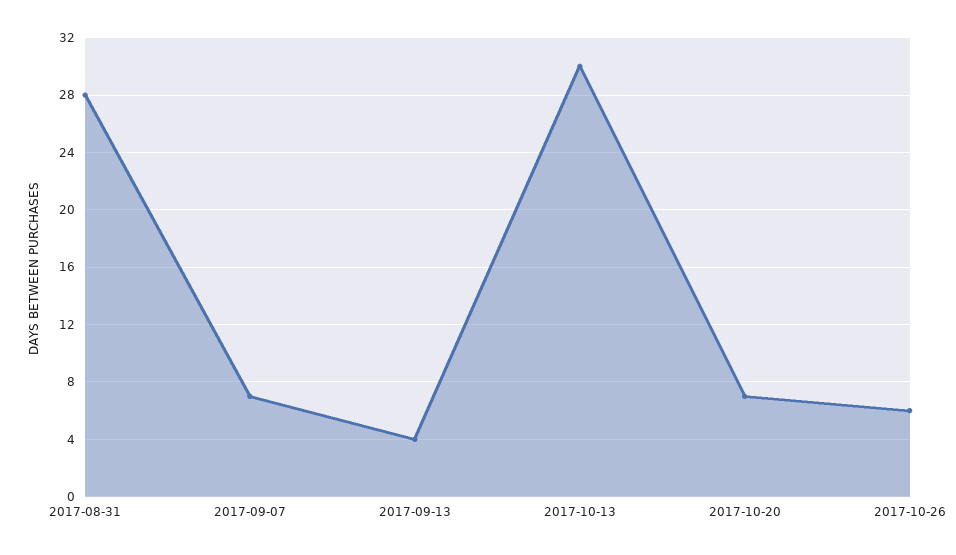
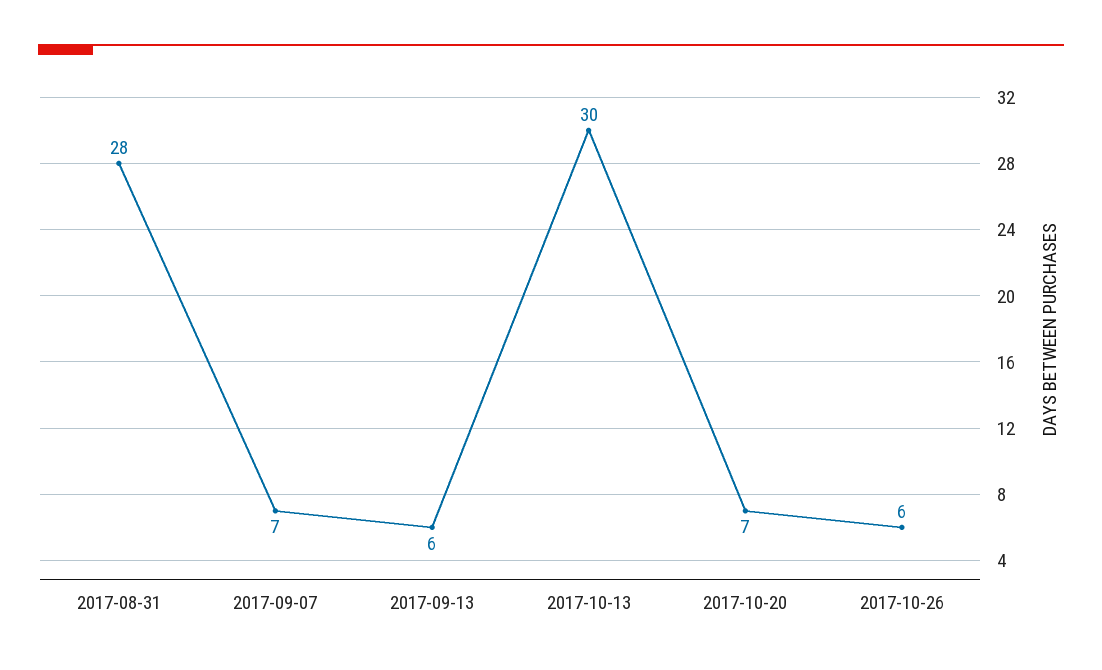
2017-09-13: 4 -> 6

